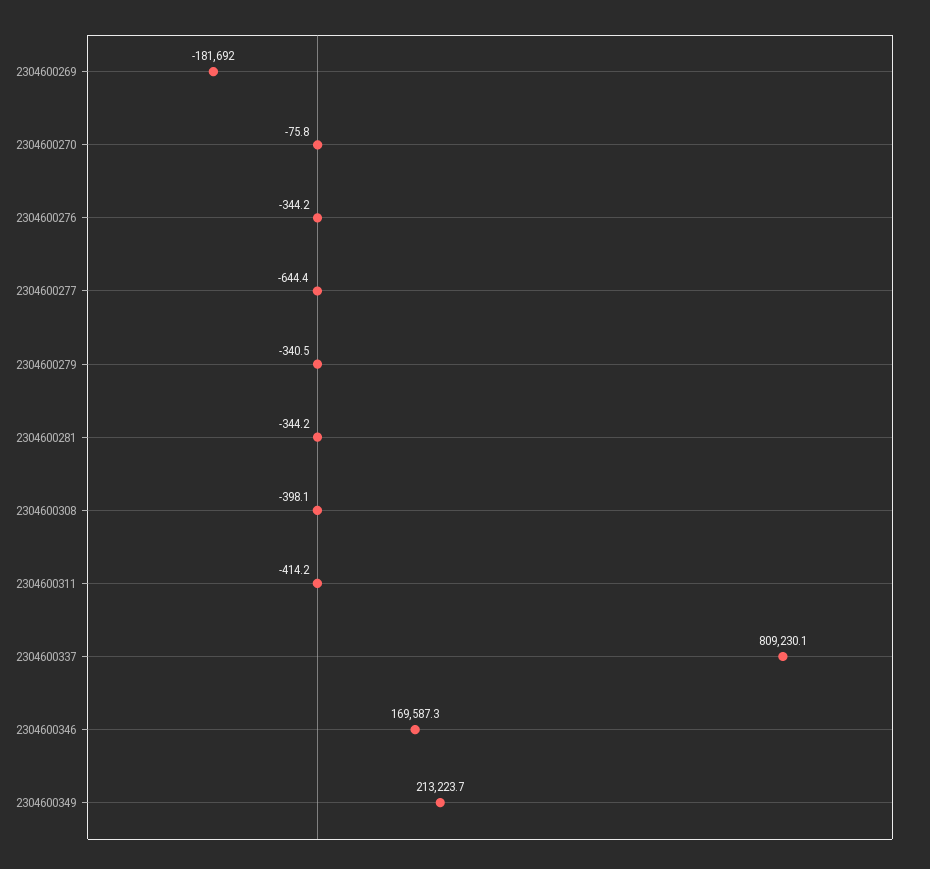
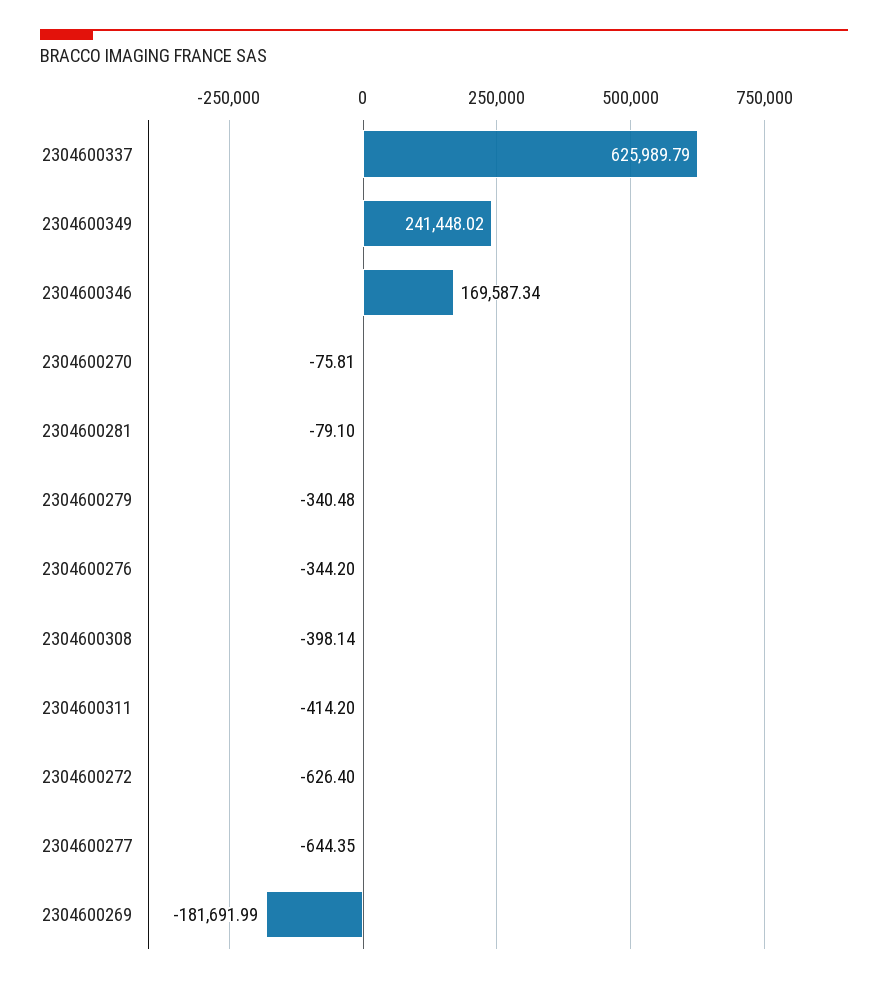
2304600281: -344.2 -> -79.1
2304600337: 809230.1 -> 625989.79
2304600349: 213223.7 -> 241448.02
2304600272: none -> -626.4

